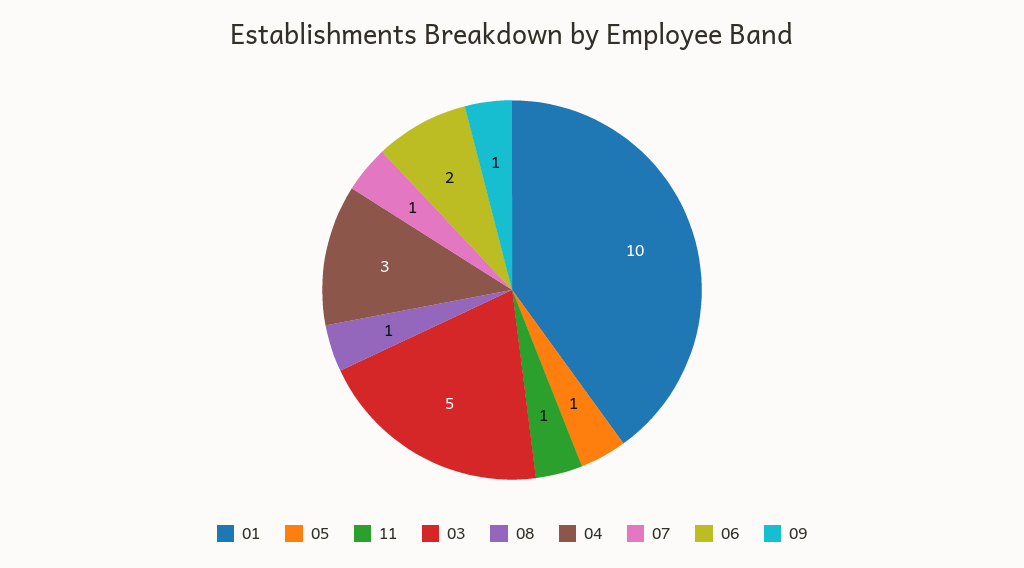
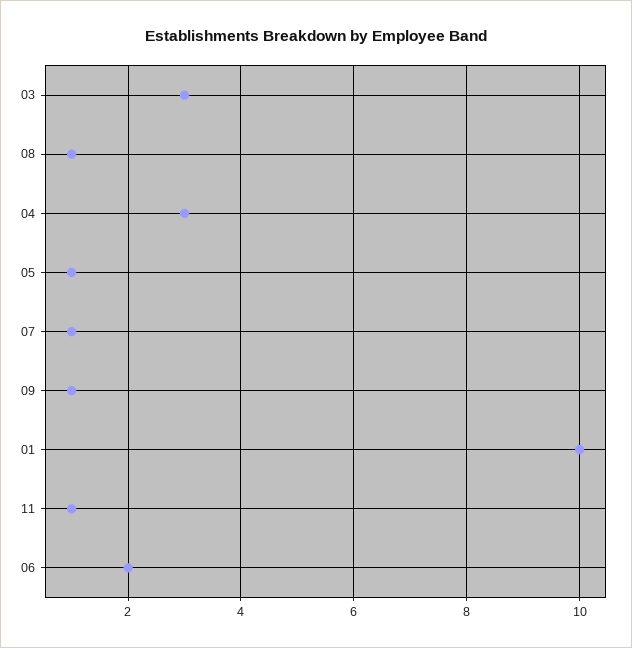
03: 5 -> 3

